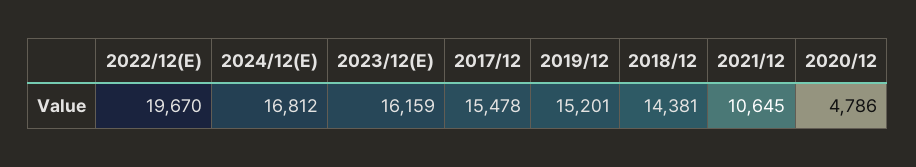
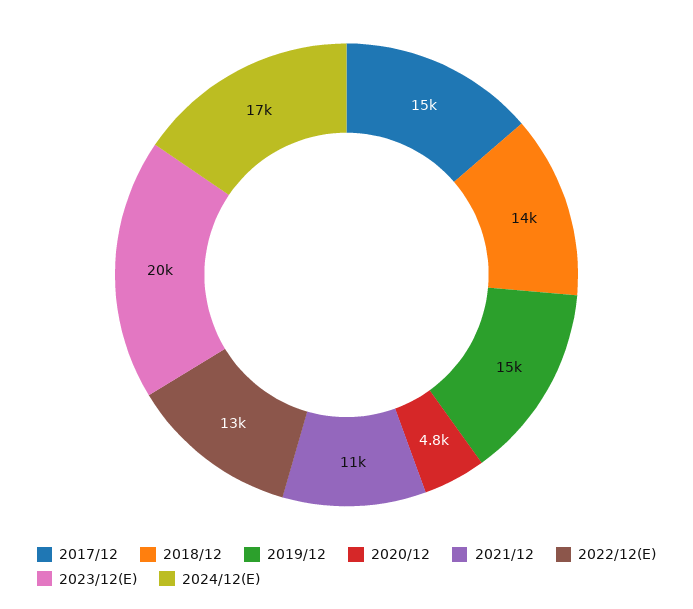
2022/12(E): 19670 -> 13000
2023/12(E): 16159 -> 20000

